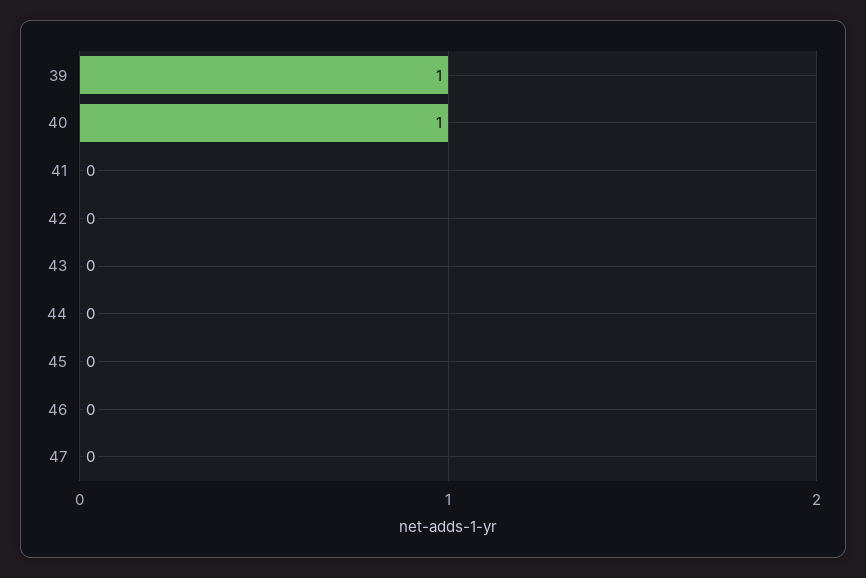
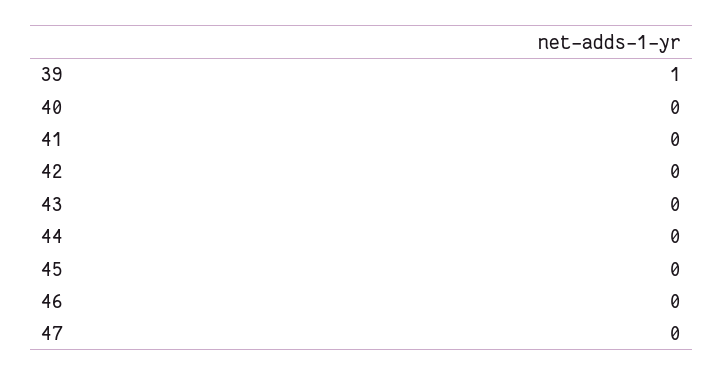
40: 1 -> 0

